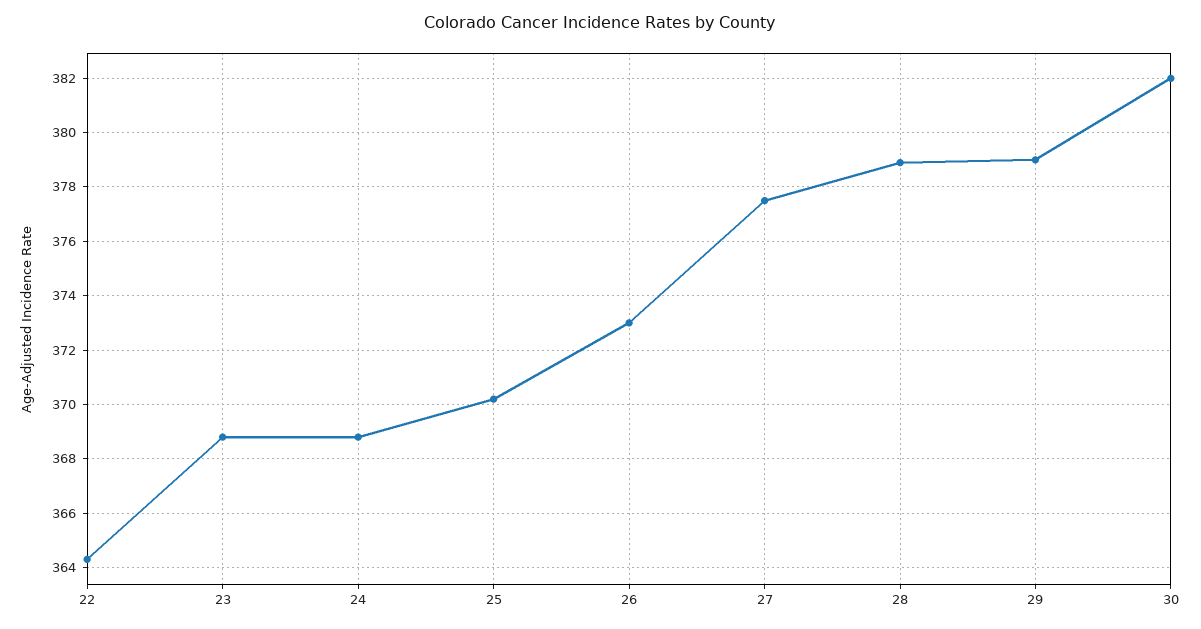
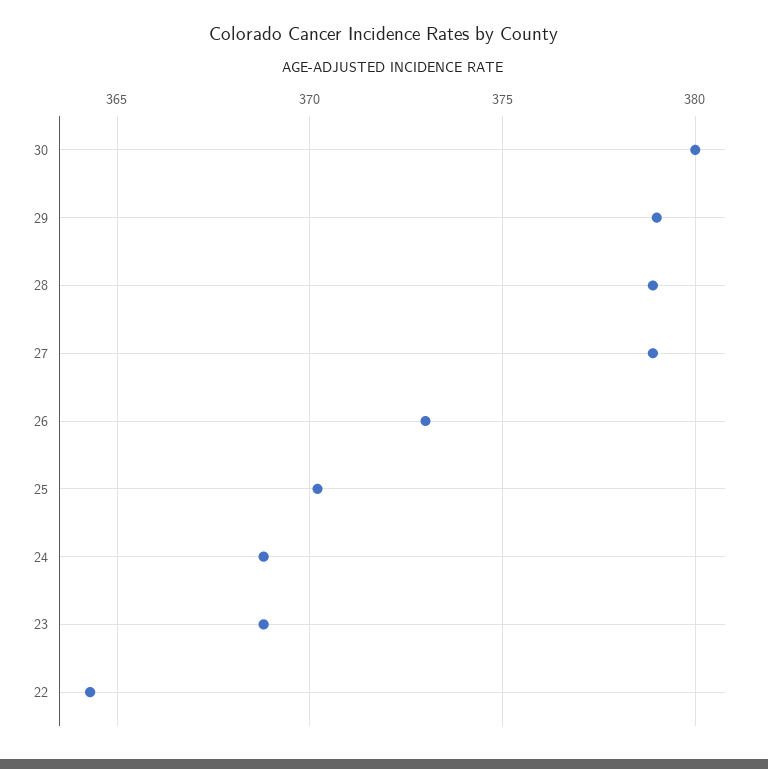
27: 377.5 -> 379
30: 382 -> 380

